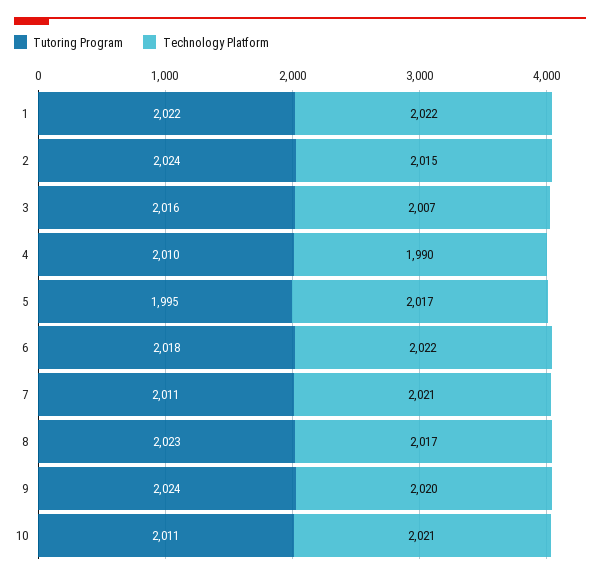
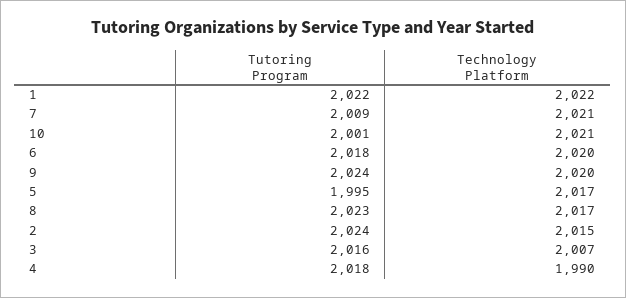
Tutoring Program, 4: 2010 -> 2018
Technology Platform, 6: 2022 -> 2020
Tutoring Program, 7: 2011 -> 2009
Tutoring Program, 10: 2011 -> 2001

